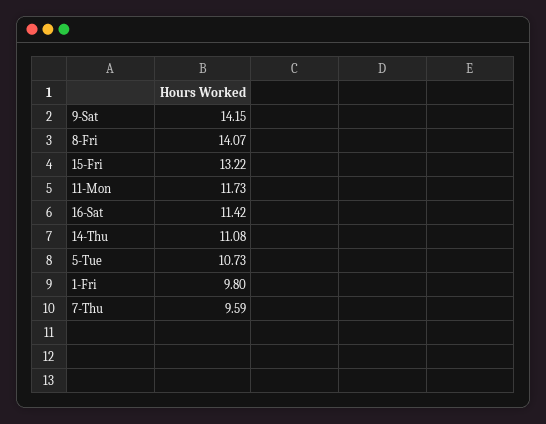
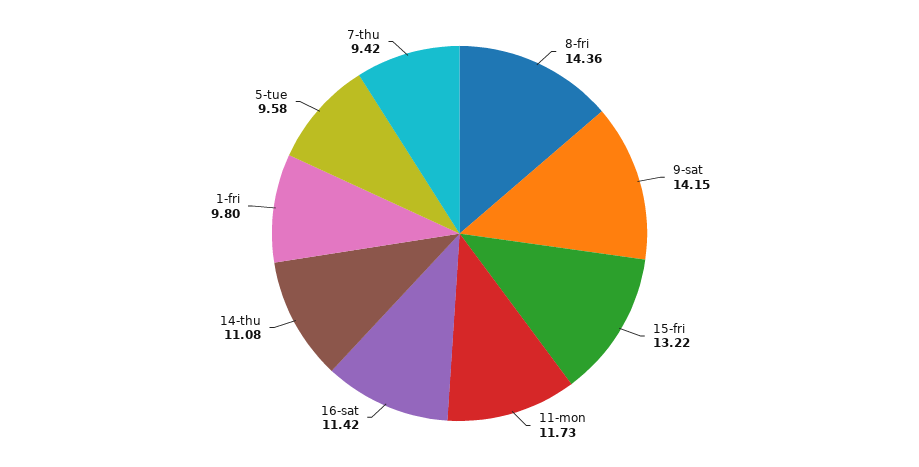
8-Fri: 14.07 -> 14.36
5-Tue: 10.73 -> 9.58
7-Thu: 9.59 -> 9.42

